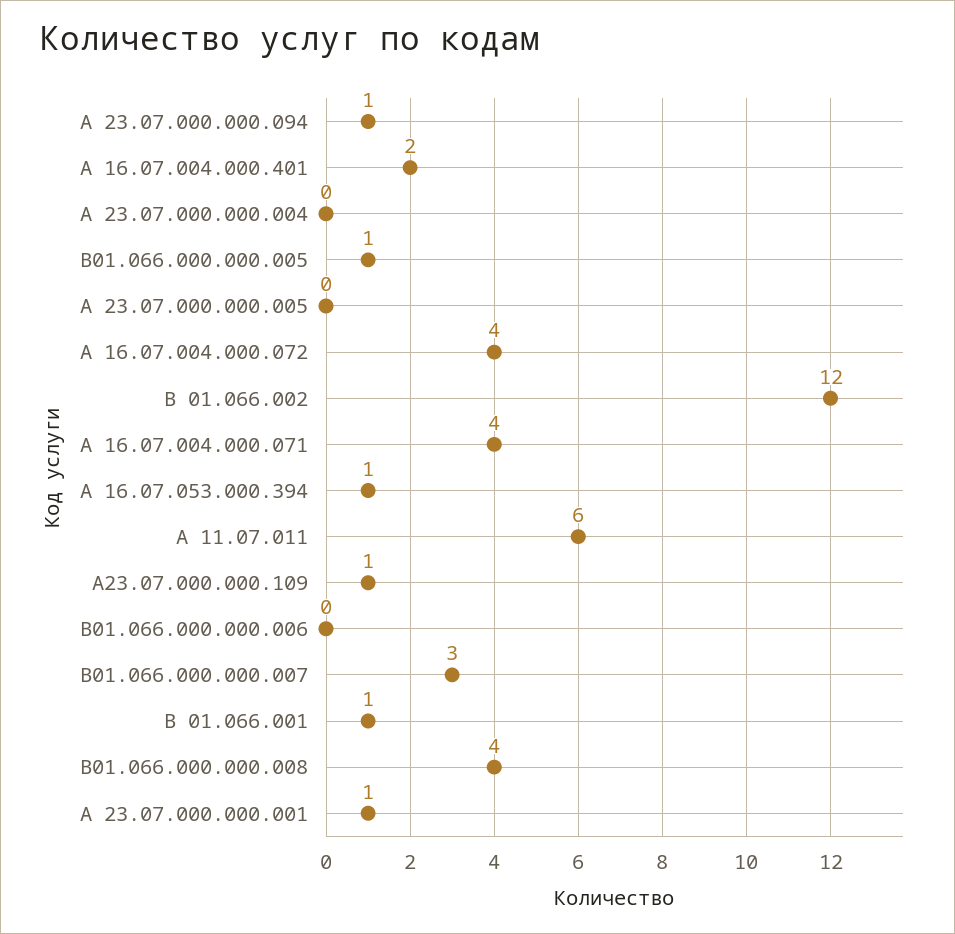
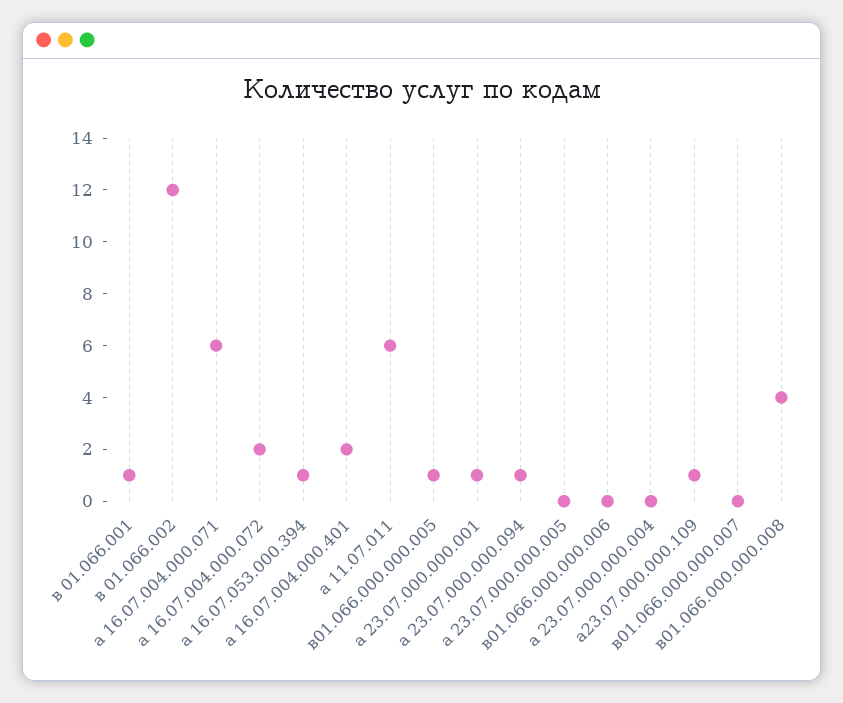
А 16.07.004.000.072: 4 -> 2
А 16.07.004.000.071: 4 -> 6
В01.066.000.000.007: 3 -> 0

